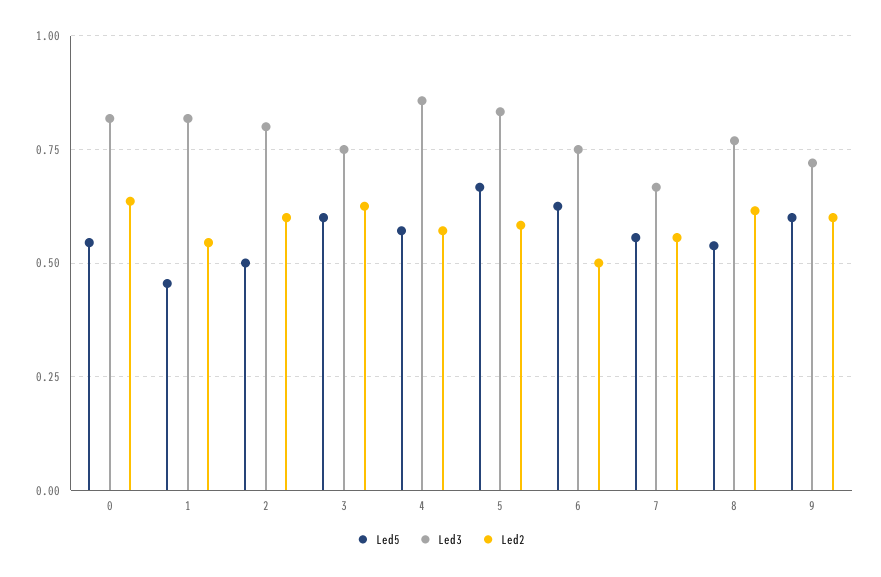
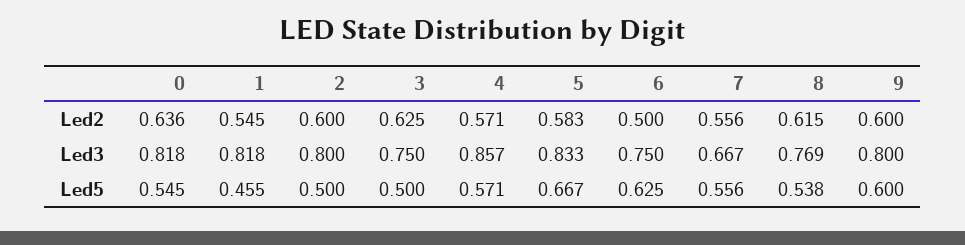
Led5, 3: 0.6 -> 0.5
Led3, 9: 0.725 -> 0.8

